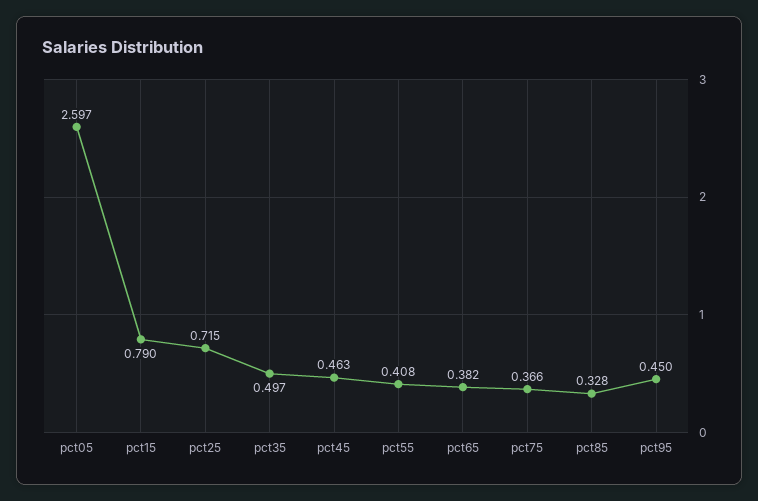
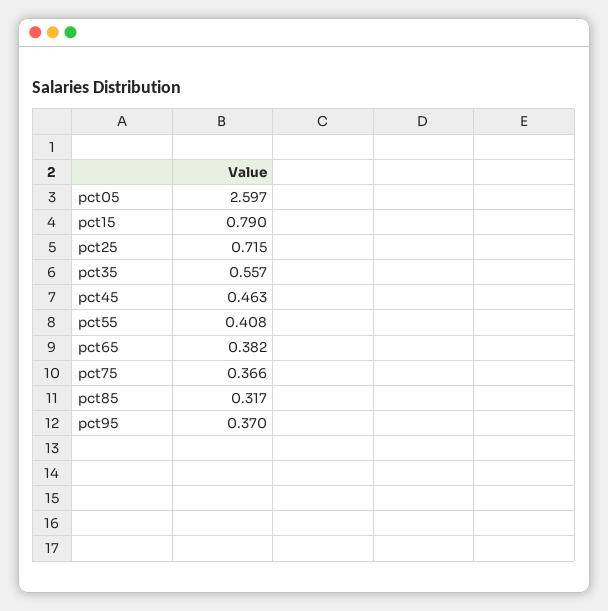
pct35: 0.497 -> 0.557
pct85: 0.328 -> 0.317
pct95: 0.45 -> 0.37

